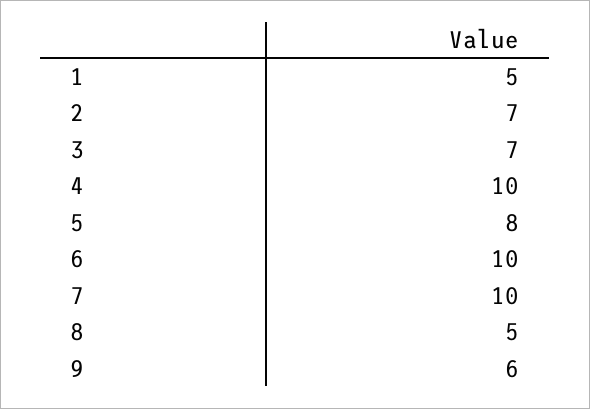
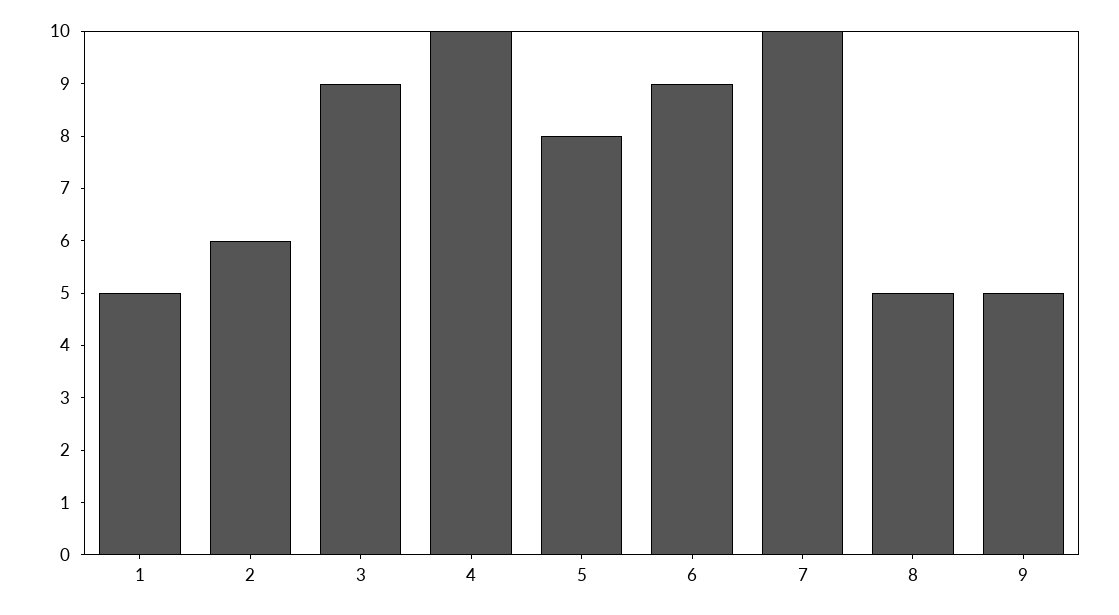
2: 7 -> 6
3: 7 -> 9
6: 10 -> 9
9: 6 -> 5

